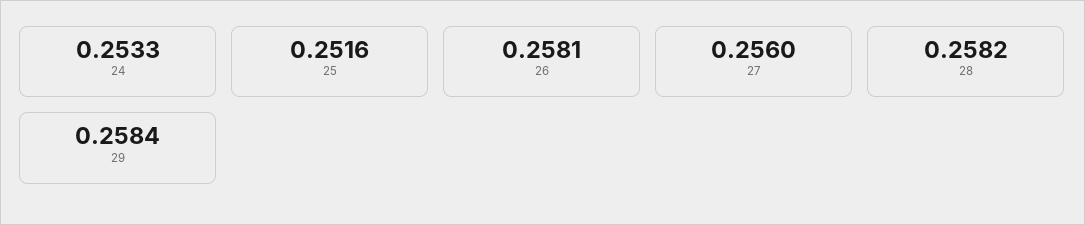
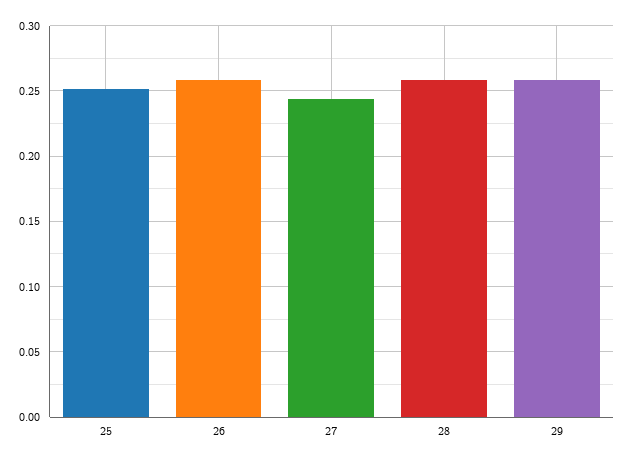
24: 0.2533 -> none
27: 0.256 -> 0.245

